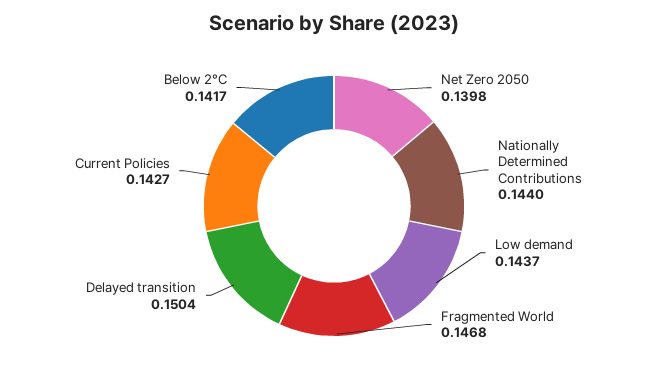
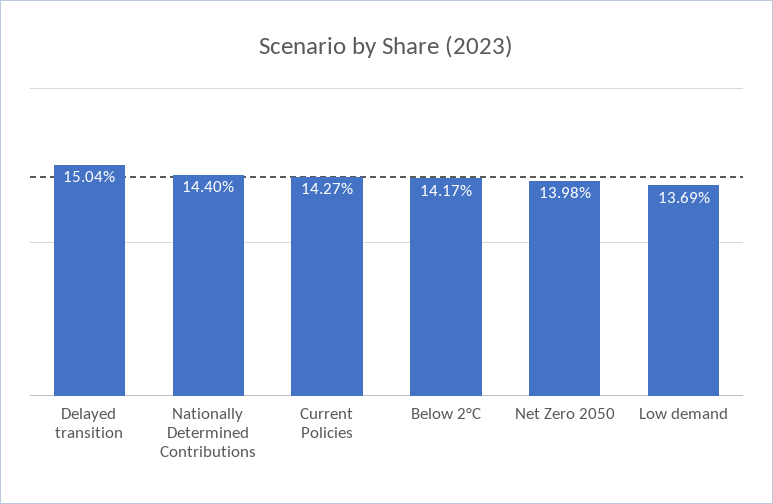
Low demand: 0.1437 -> 0.1369
Fragmented World: 0.1468 -> none

